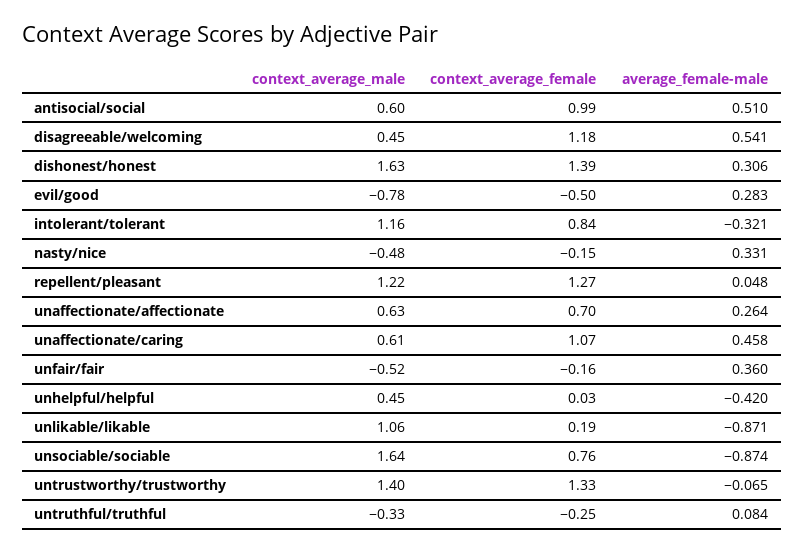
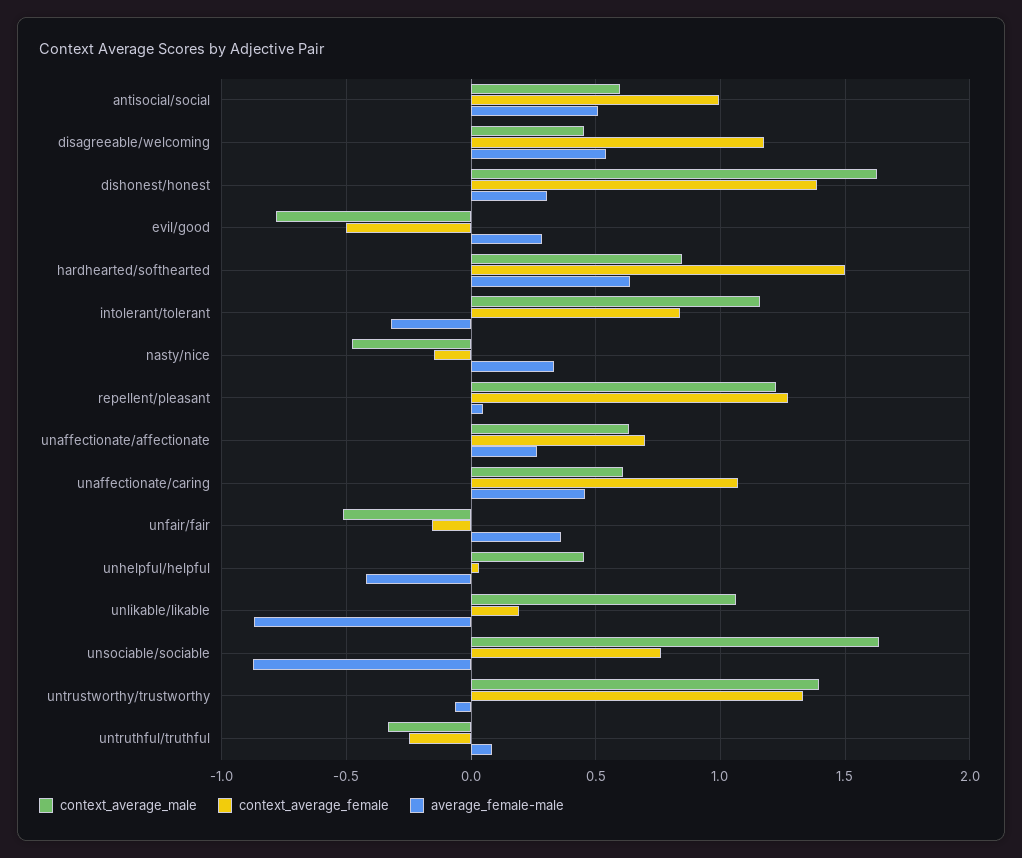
context_average_male, hardhearted/softhearted: none -> 0.85
context_average_female, hardhearted/softhearted: none -> 1.5
average_female-male, hardhearted/softhearted: none -> 0.65

